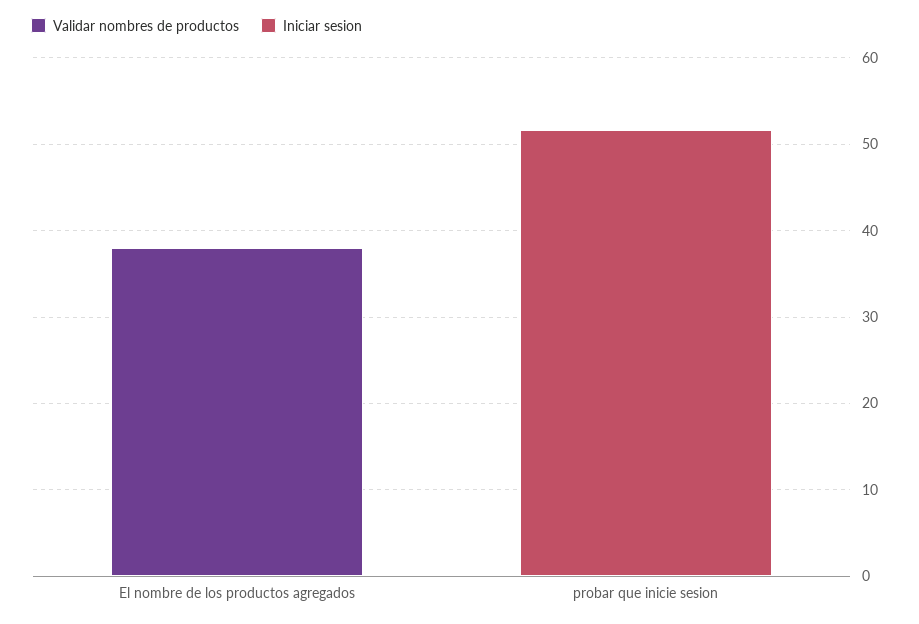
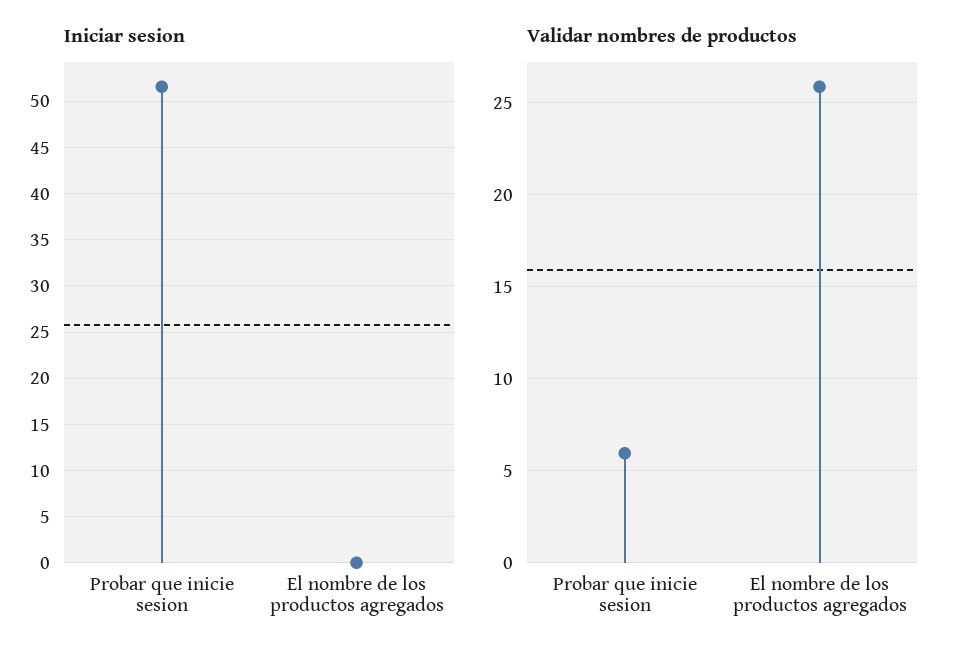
Validar nombres de productos, El nombre de los productos agregados: 38 -> 26
Validar nombres de productos, probar que inicie sesion: 0 -> 6

